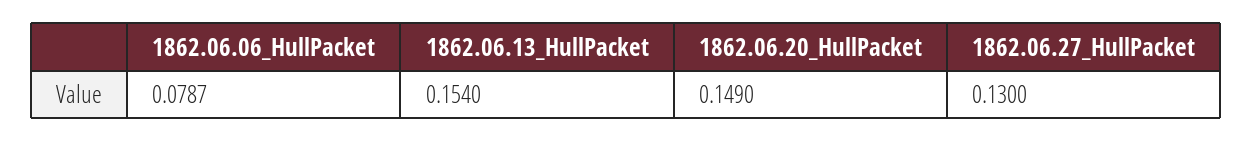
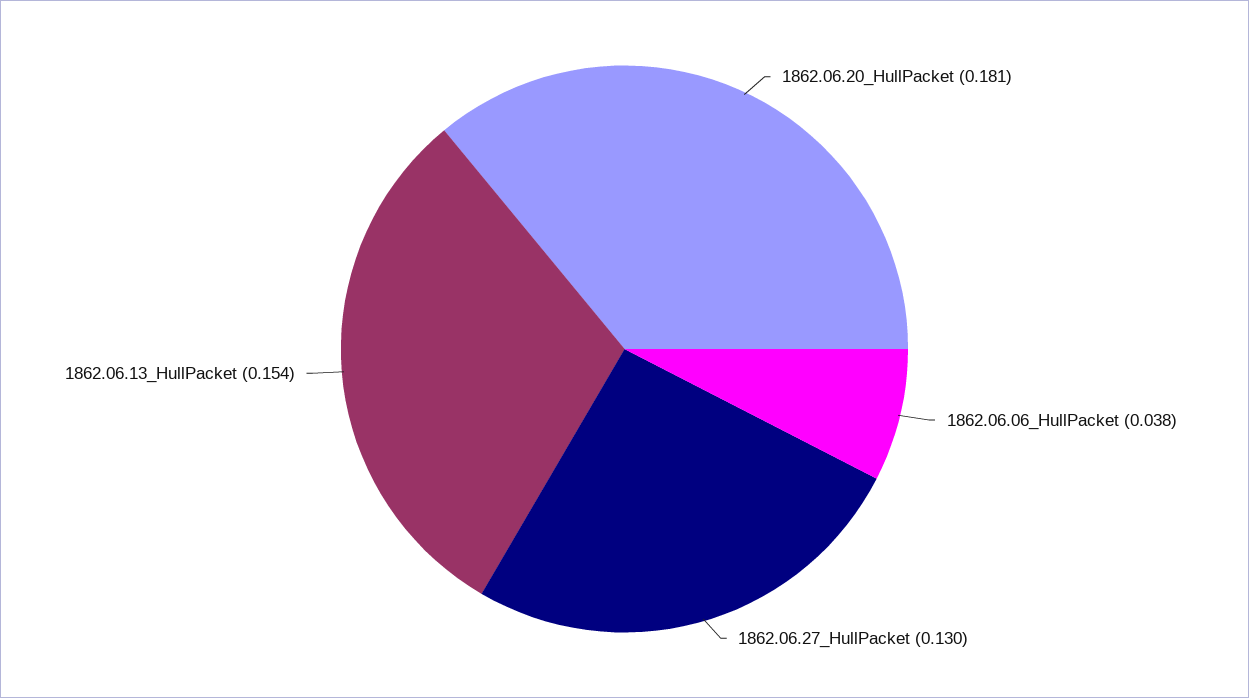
1862.06.06_HullPacket: 0.0787 -> 0.038
1862.06.20_HullPacket: 0.149 -> 0.181

